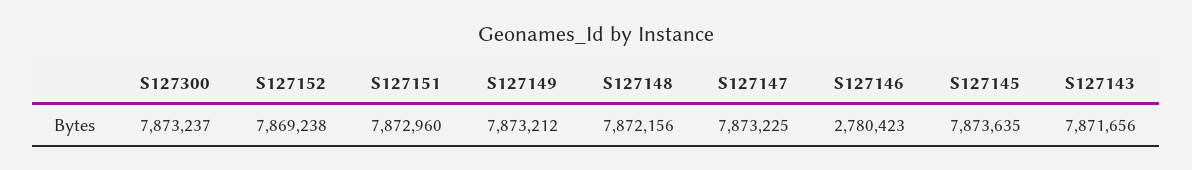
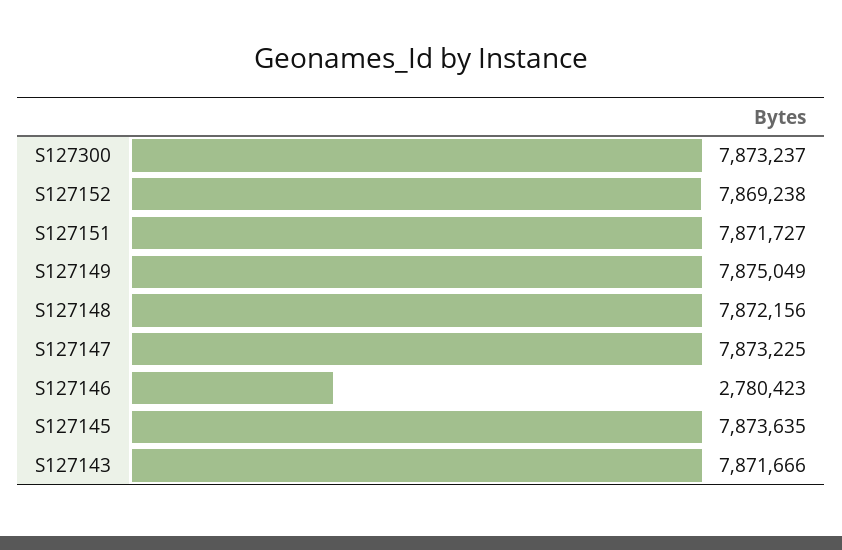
S127151: 7872960 -> 7871727
S127149: 7873212 -> 7875049
S127143: 7871656 -> 7871666

